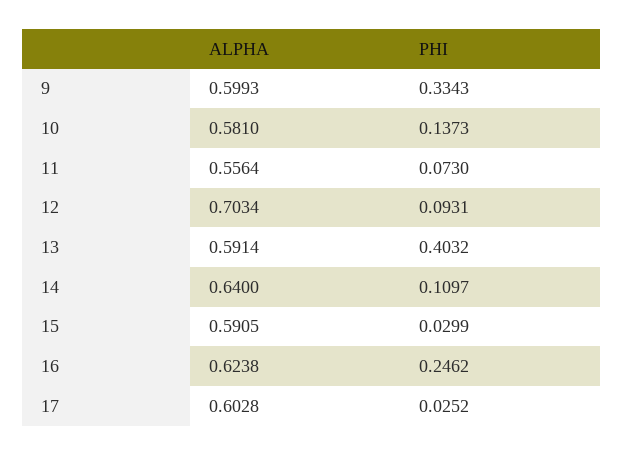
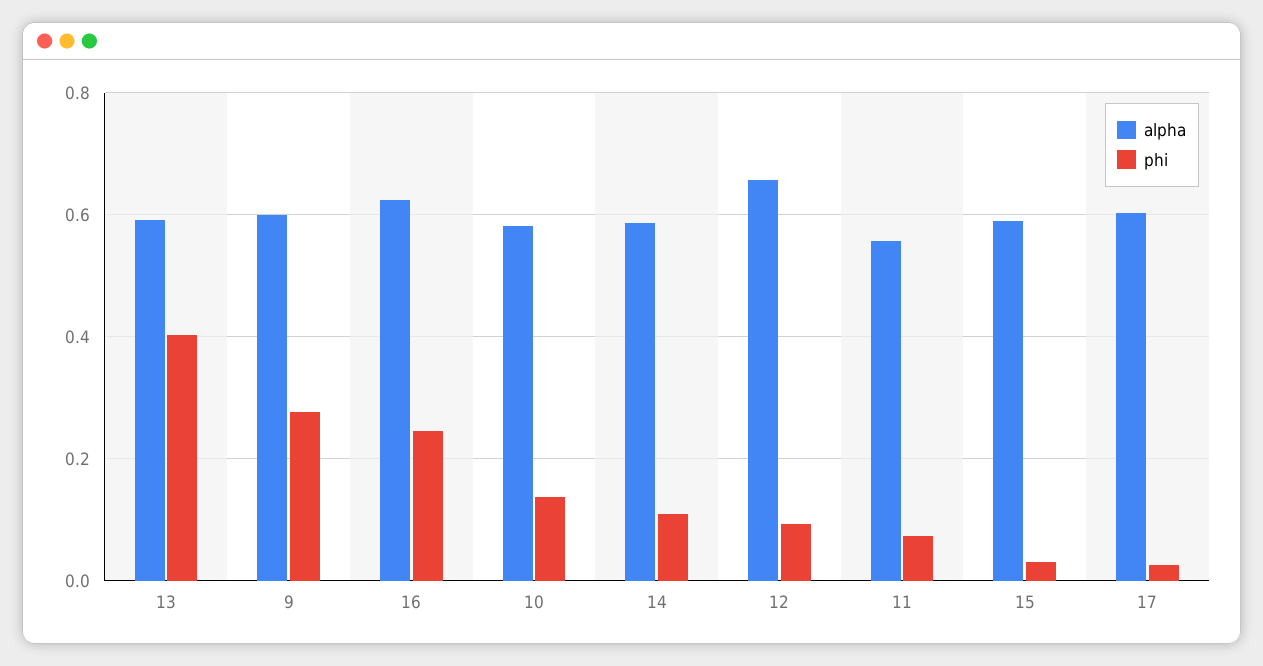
PHI, 9: 0.3343 -> 0.28
ALPHA, 12: 0.7034 -> 0.66
ALPHA, 14: 0.64 -> 0.58

